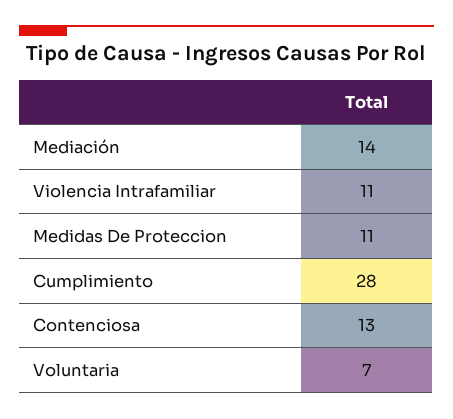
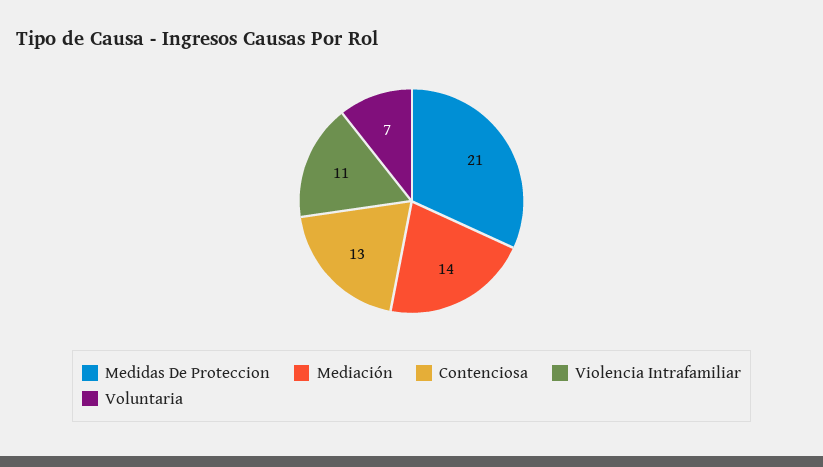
Medidas De Proteccion: 11 -> 21
Cumplimiento: 28 -> none

